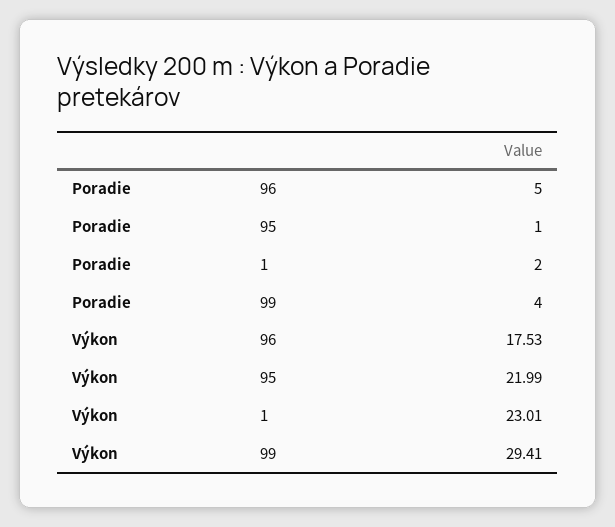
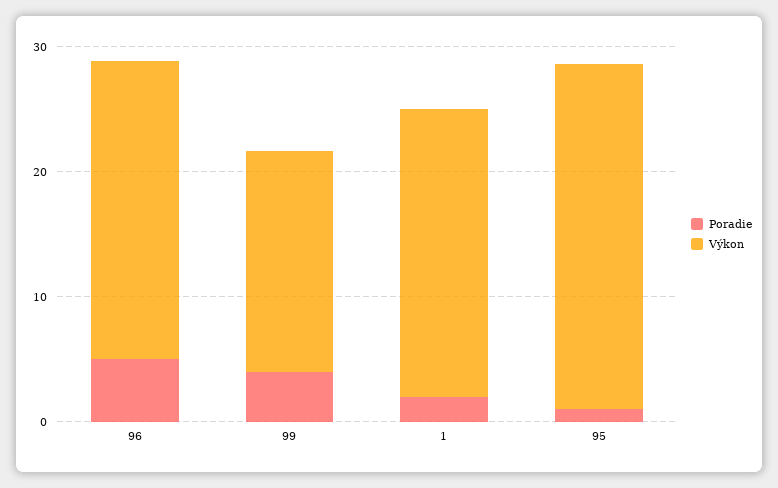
Výkon, 96: 17.53 -> 24
Výkon, 95: 21.99 -> 28
Výkon, 99: 29.41 -> 18

